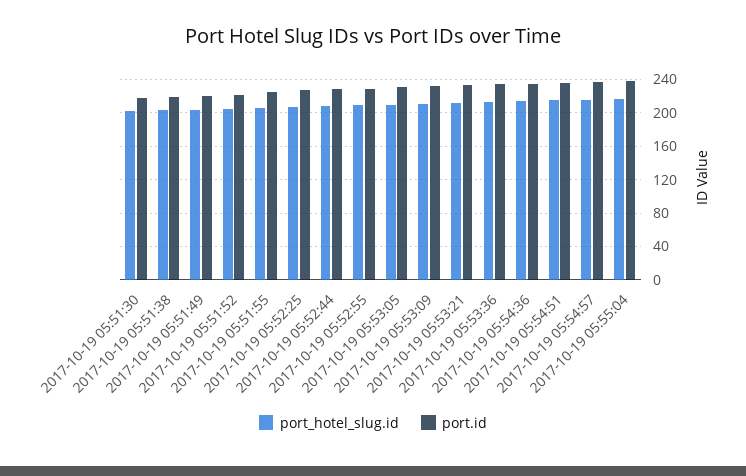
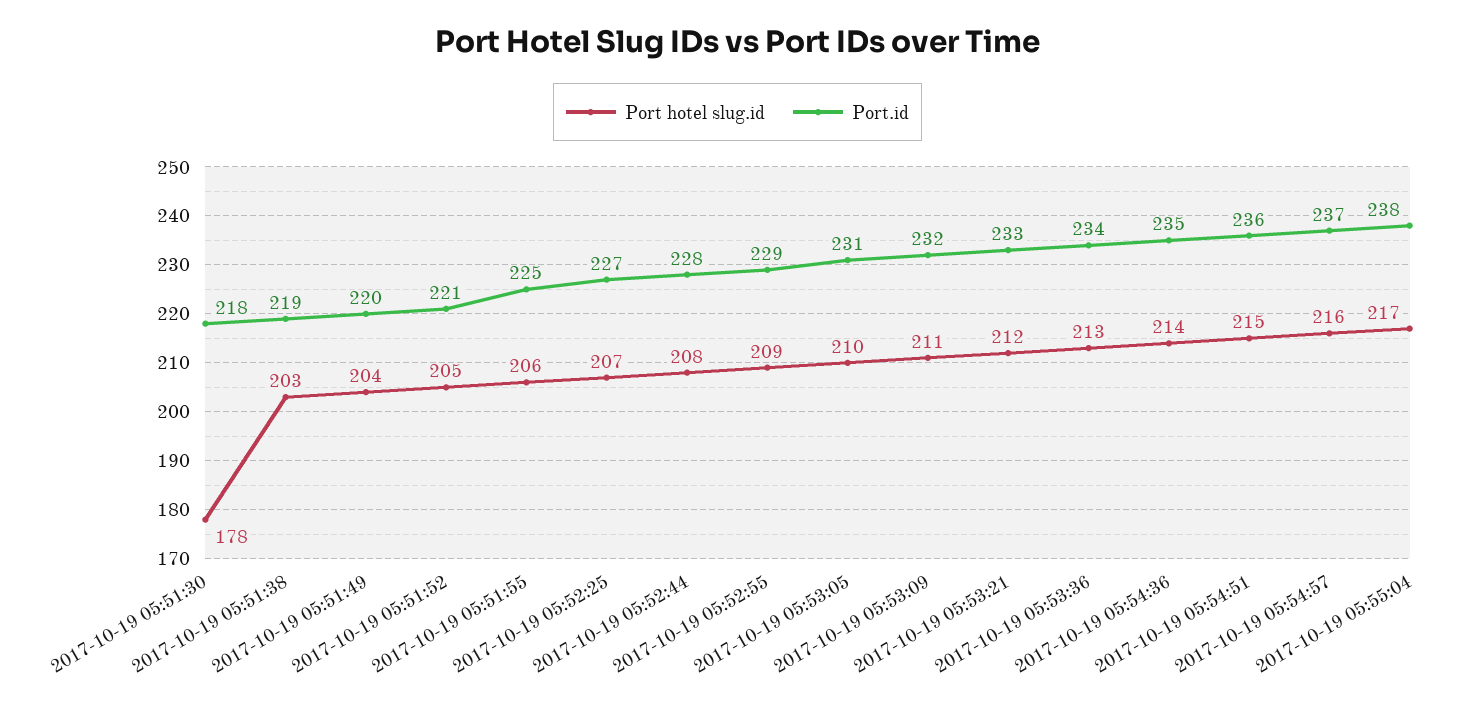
port_hotel_slug.id, 2017-10-19 05:51:30: 200 -> 178

